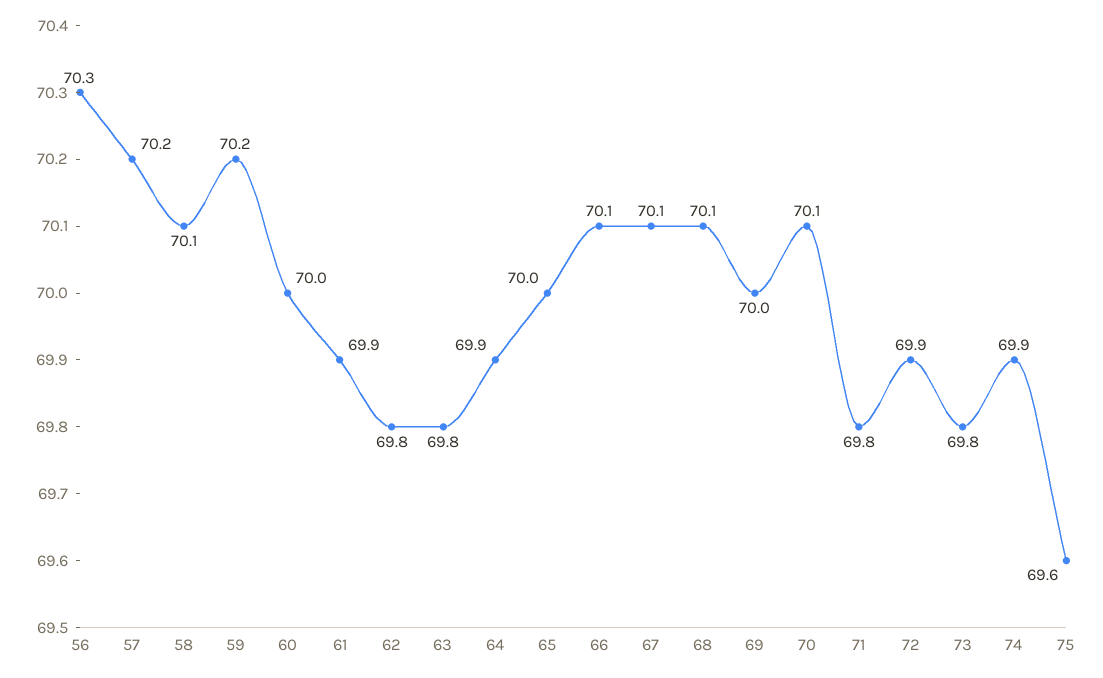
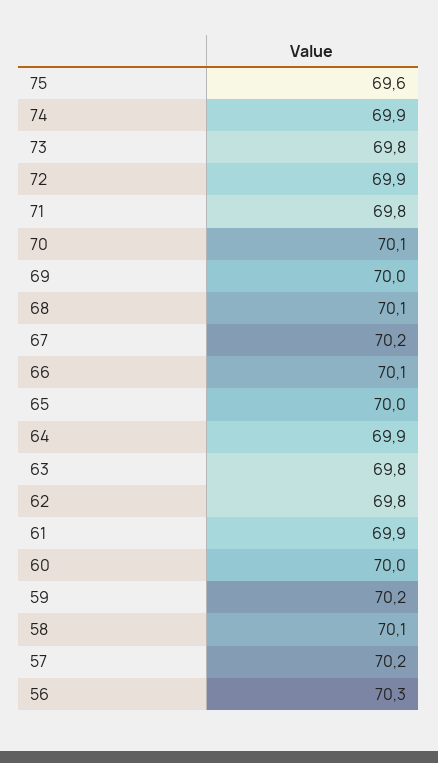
67: 70.1 -> 70.2

